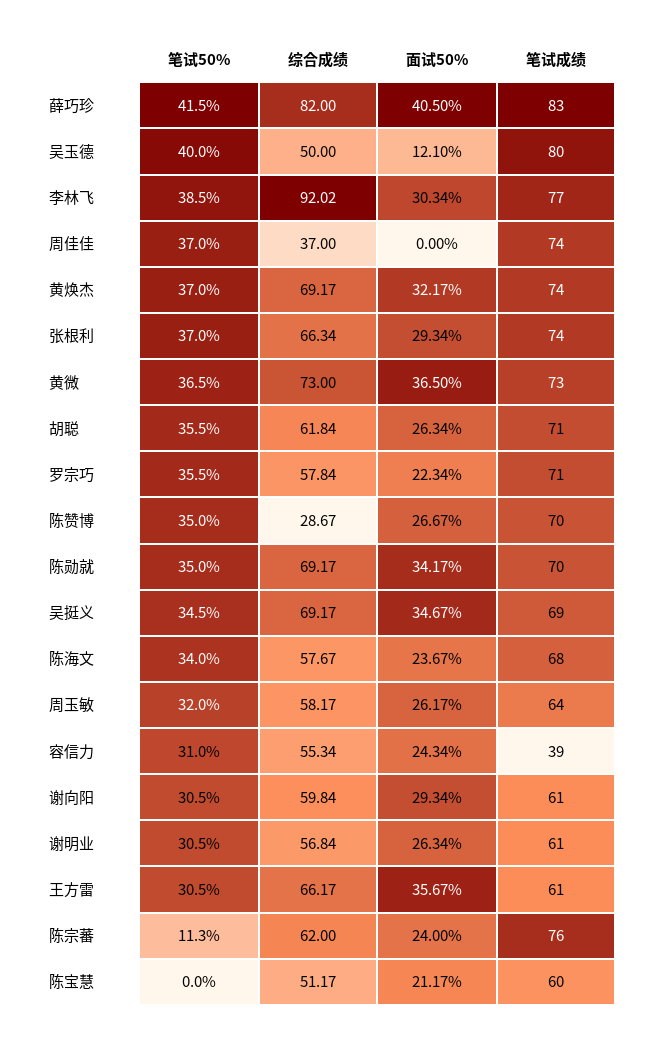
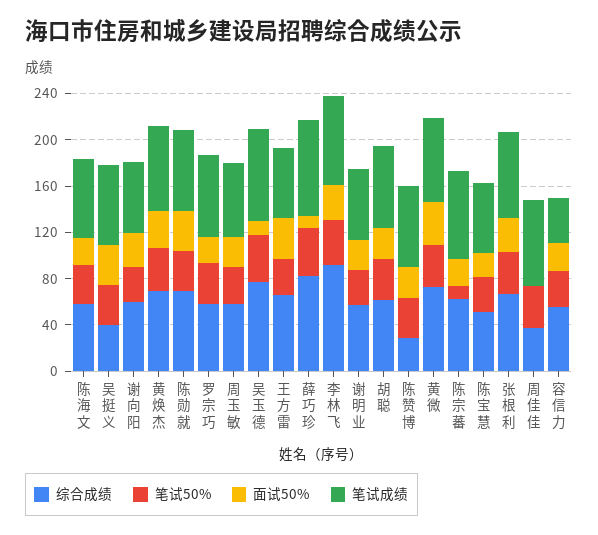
面试50%, 薛巧珍: 40.5 -> 10
综合成绩, 吴玉德: 50 -> 80
综合成绩, 吴挺义: 69.17 -> 40
笔试50%, 陈宝慧: 0 -> 30

